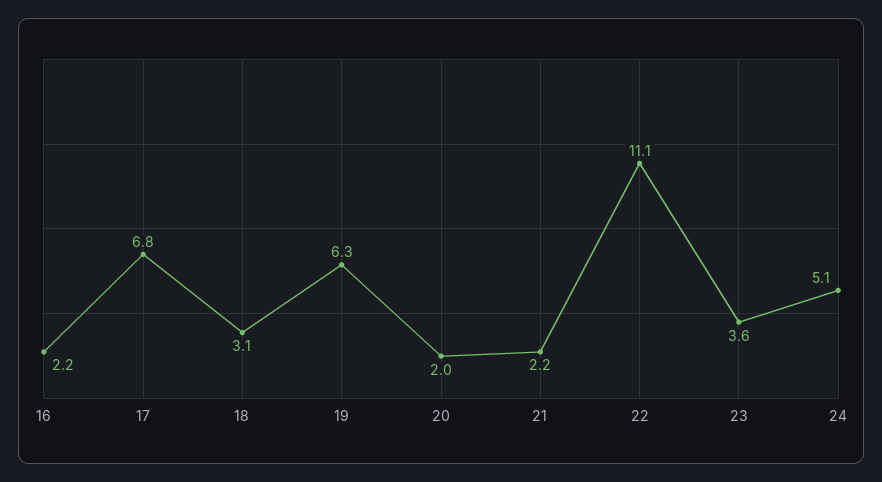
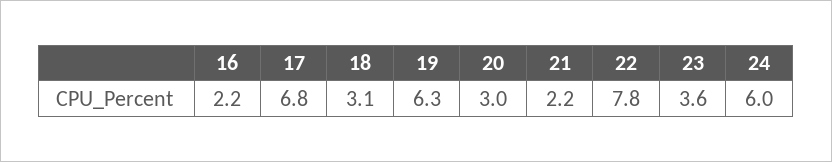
20: 2 -> 3
22: 11.1 -> 7.8
24: 5.1 -> 6

